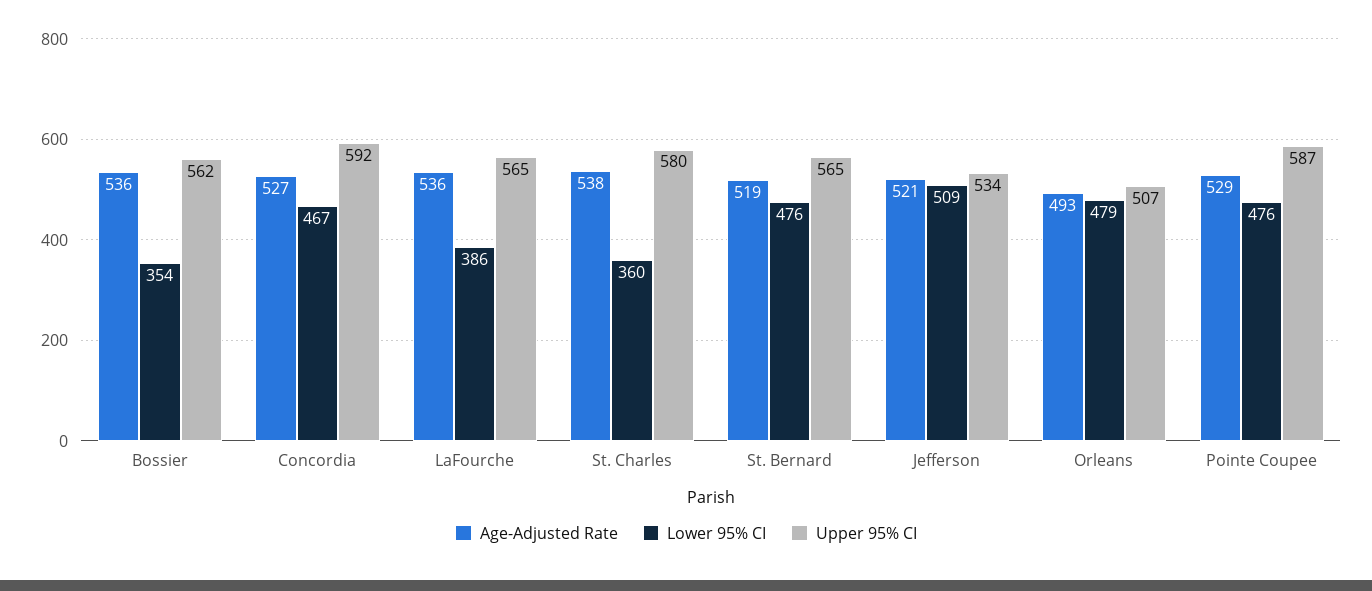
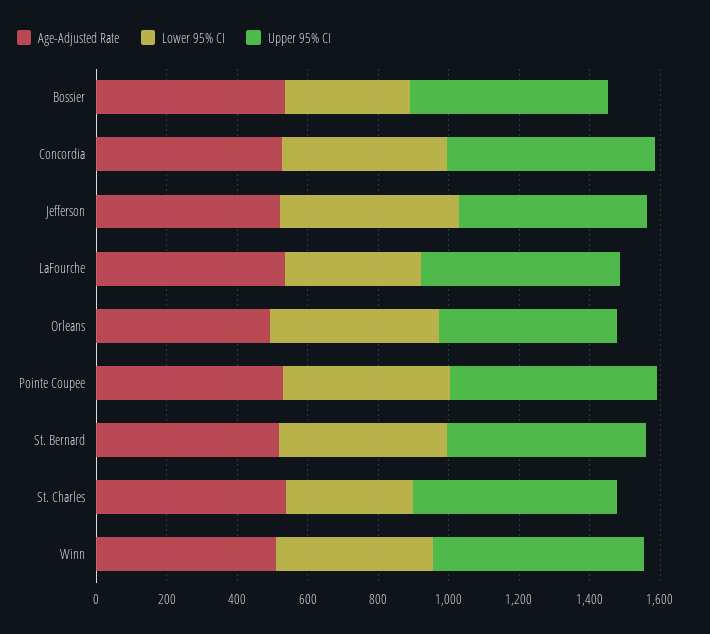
Age-Adjusted Rate, Winn: none -> 500
Lower 95% CI, Winn: none -> 450
Upper 95% CI, Winn: none -> 600

